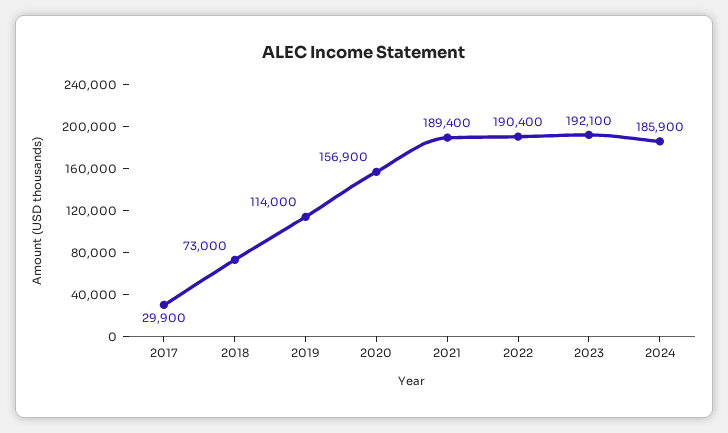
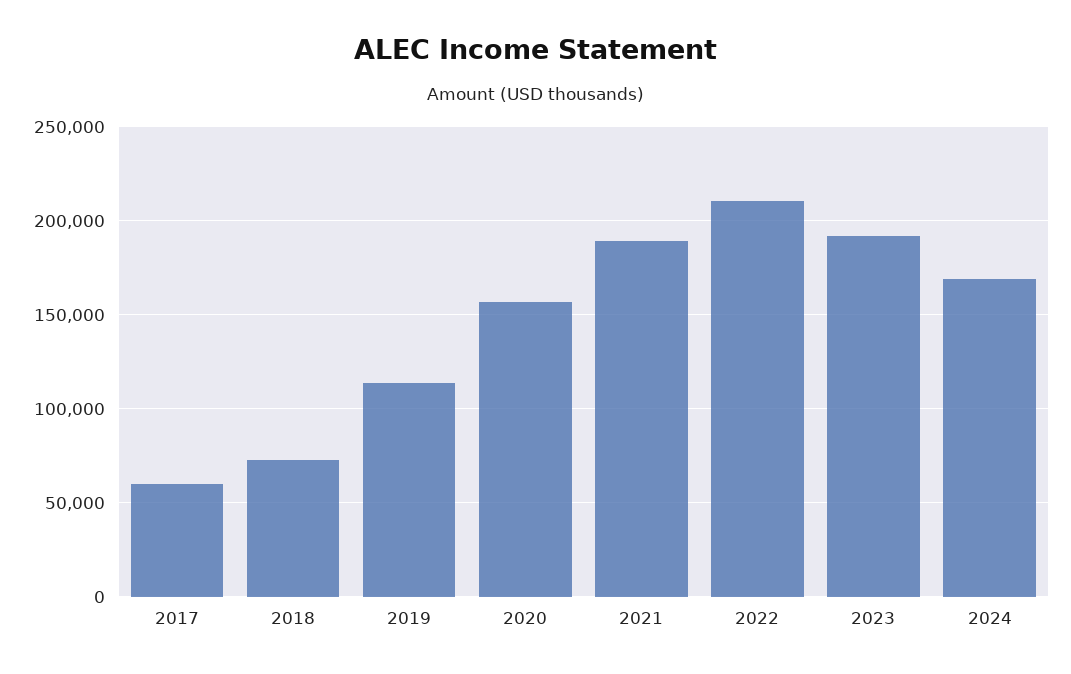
2017: 29900 -> 60000
2022: 190400 -> 210000
2024: 185900 -> 170000

